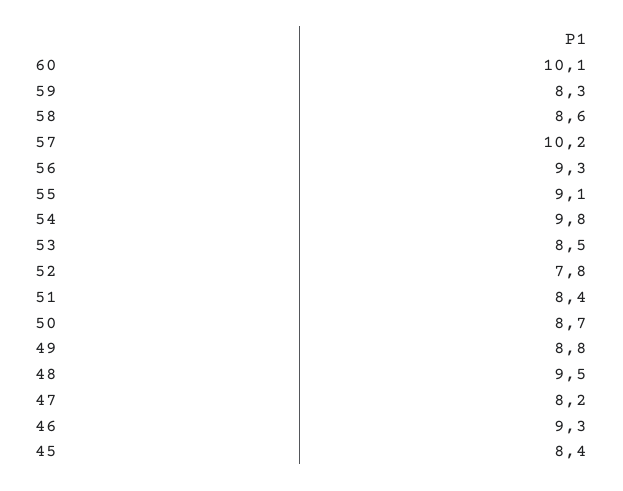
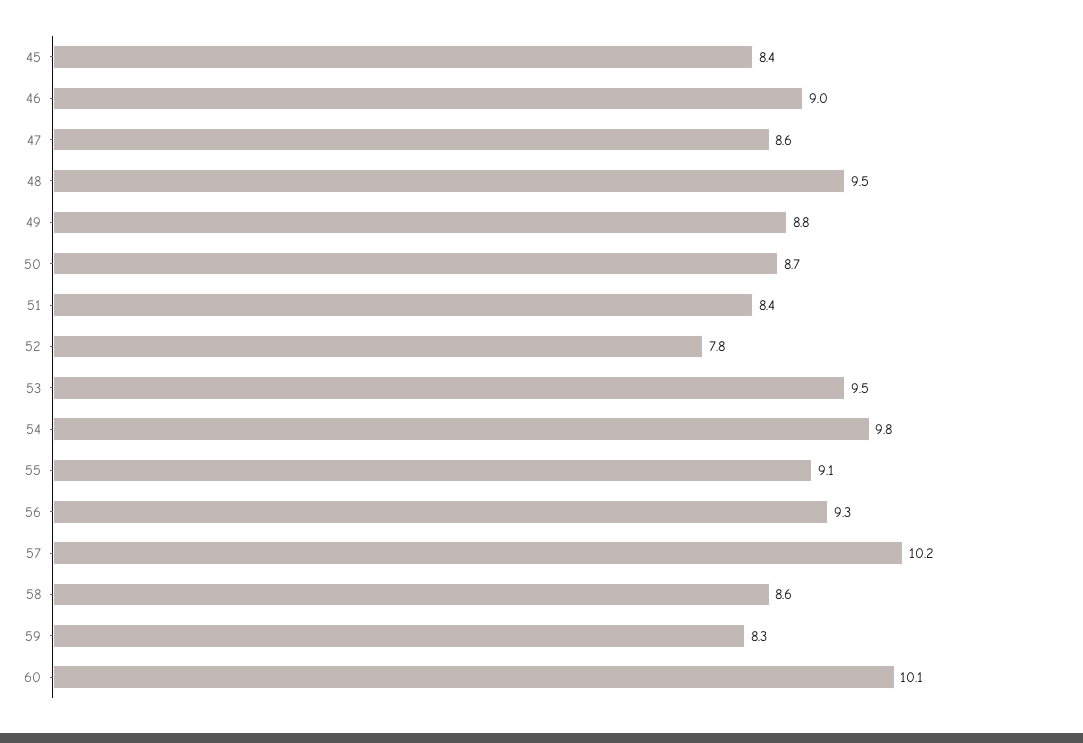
53: 8.5 -> 9.5
47: 8.2 -> 8.6
46: 9.3 -> 9

